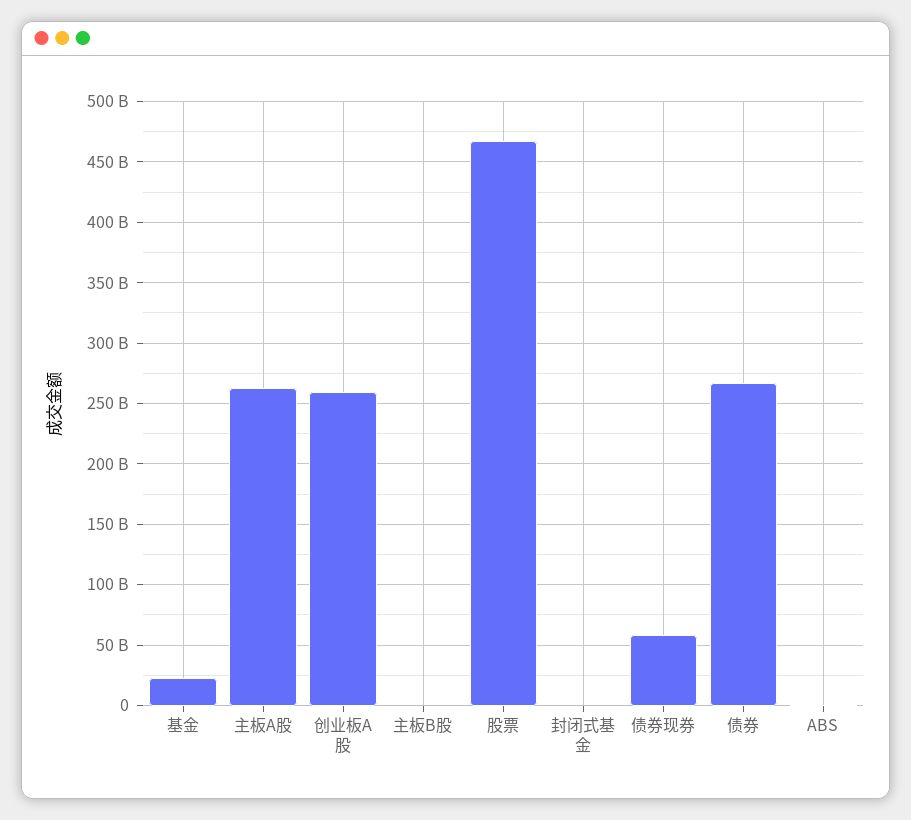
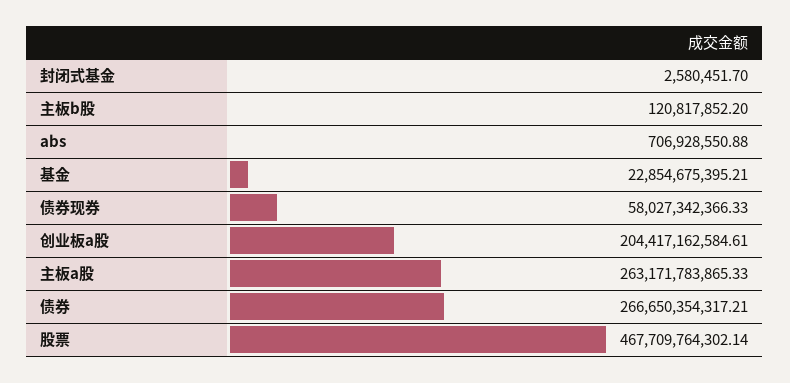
创业板A股: 260000000000 -> 204417162584.61

